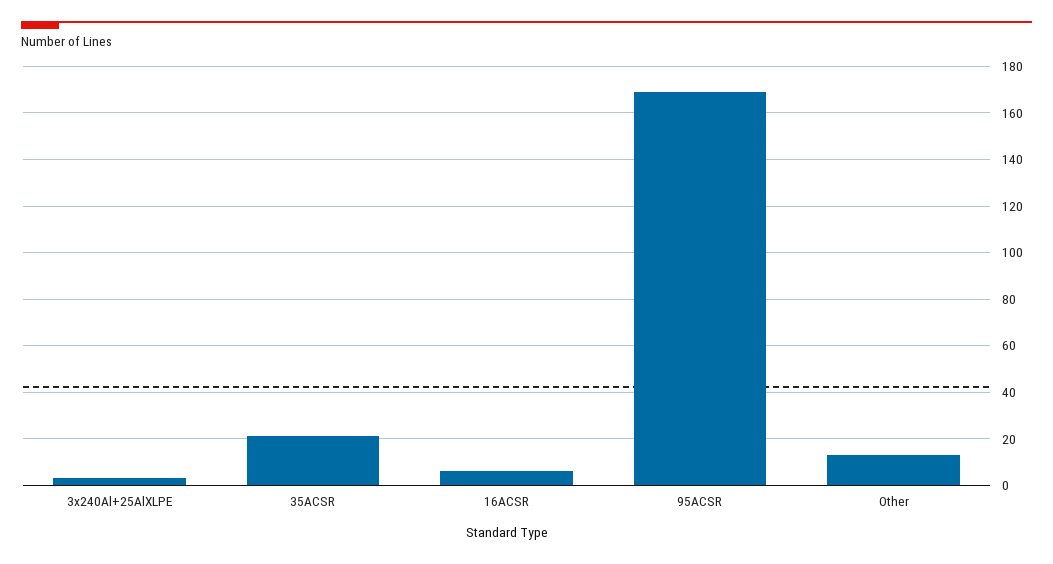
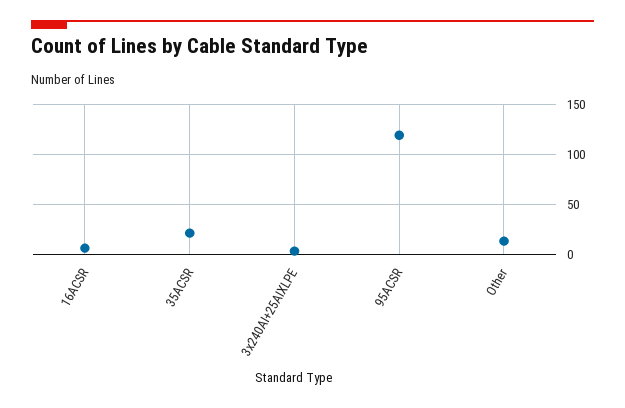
95ACSR: 170 -> 120

